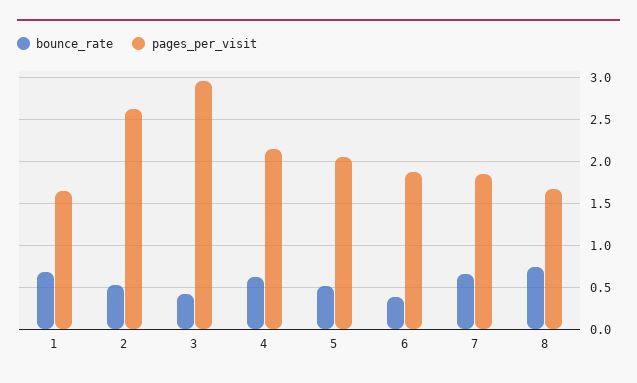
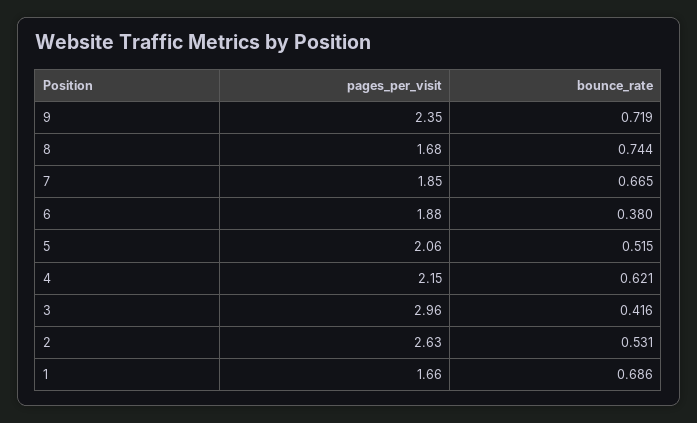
pages_per_visit, 9: none -> 2.35
bounce_rate, 9: none -> 0.719

